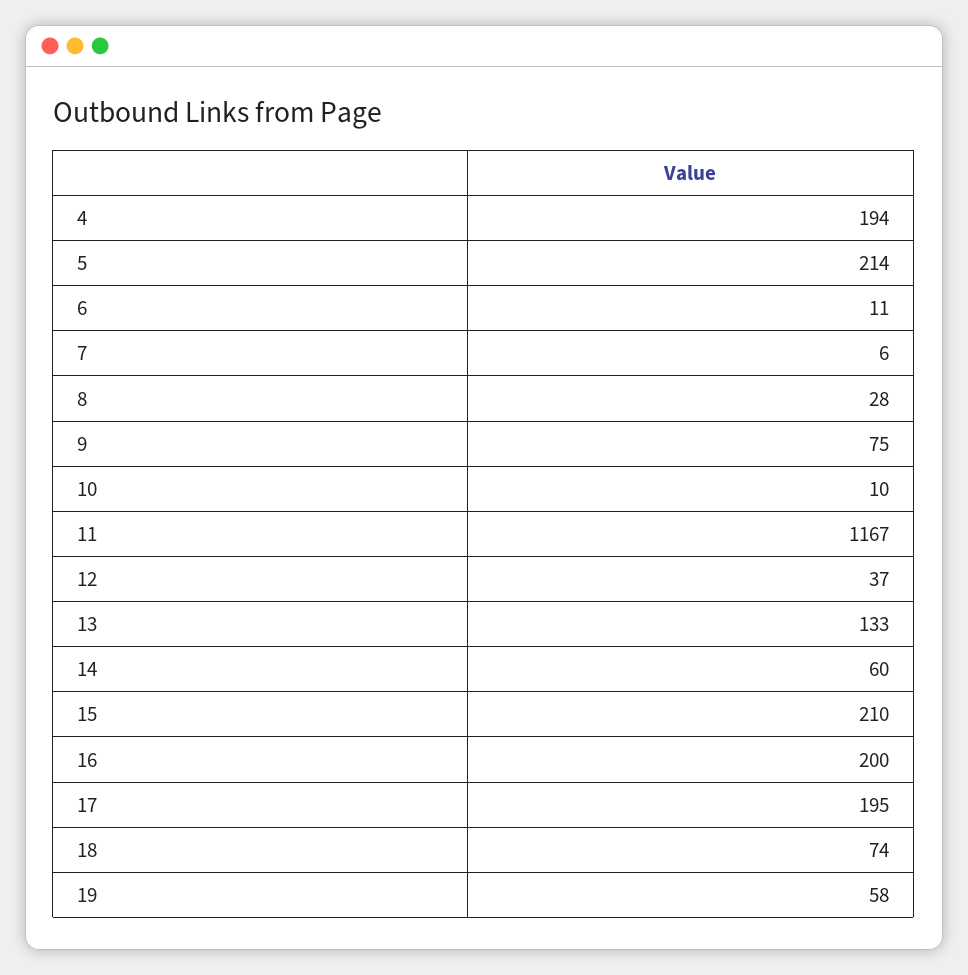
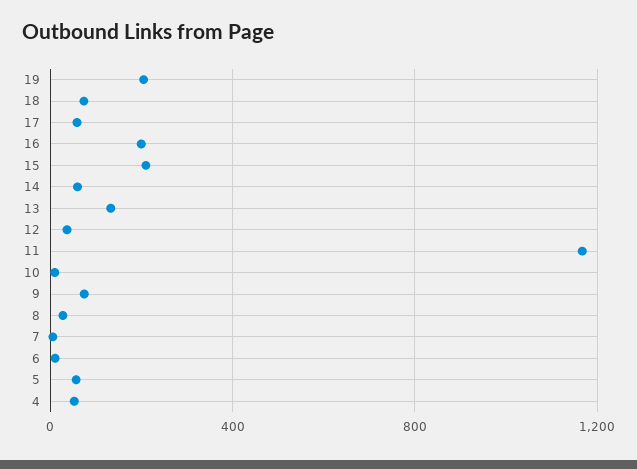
4: 194 -> 50
5: 214 -> 50
17: 195 -> 50
19: 58 -> 200

